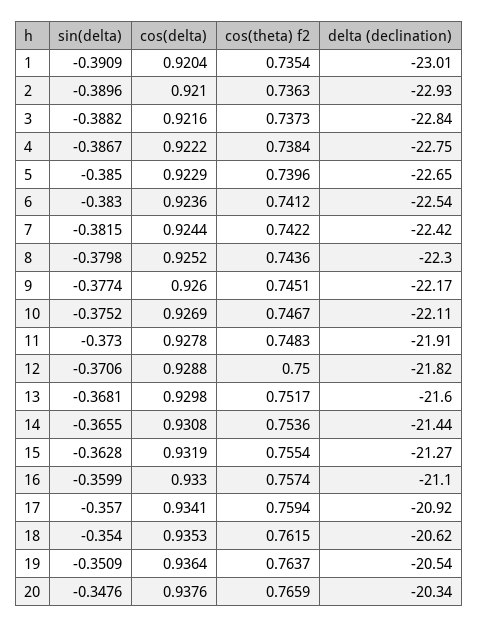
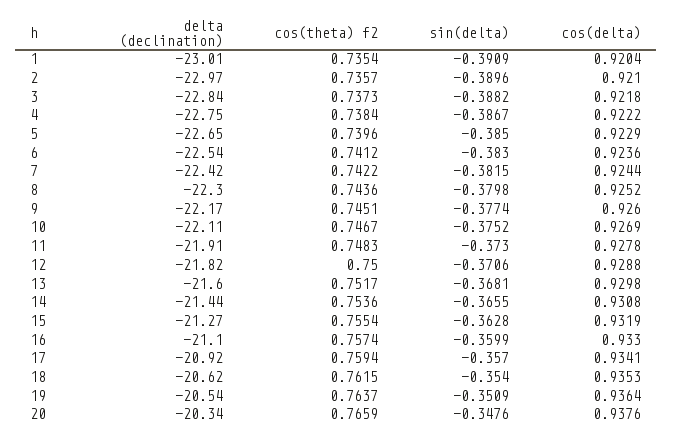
cos(theta) f2, 2: 0.7363 -> 0.7357
delta (declination), 2: -22.93 -> -22.97
cos(delta), 3: 0.9216 -> 0.9218

